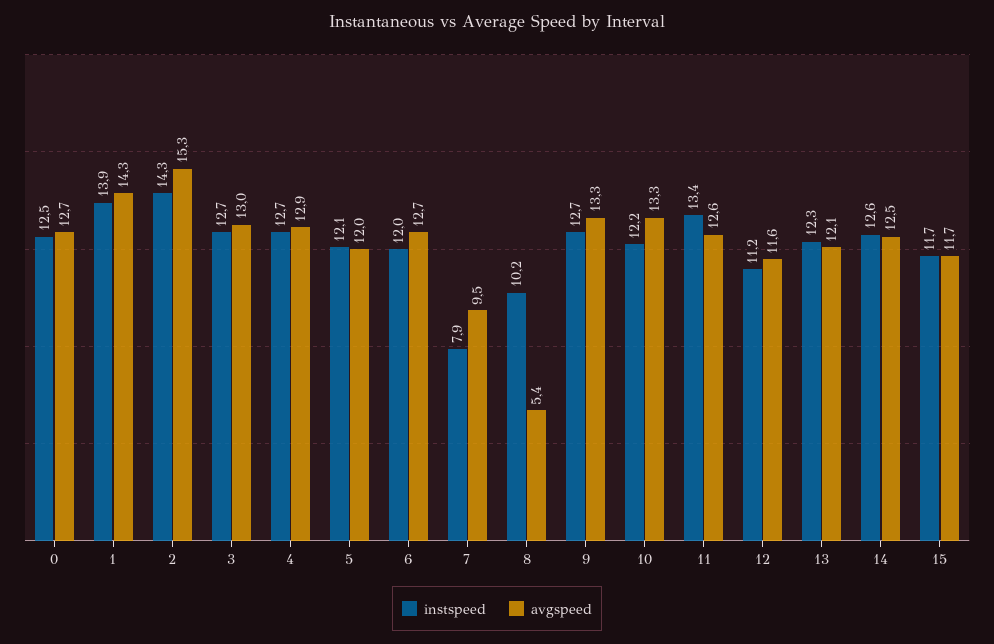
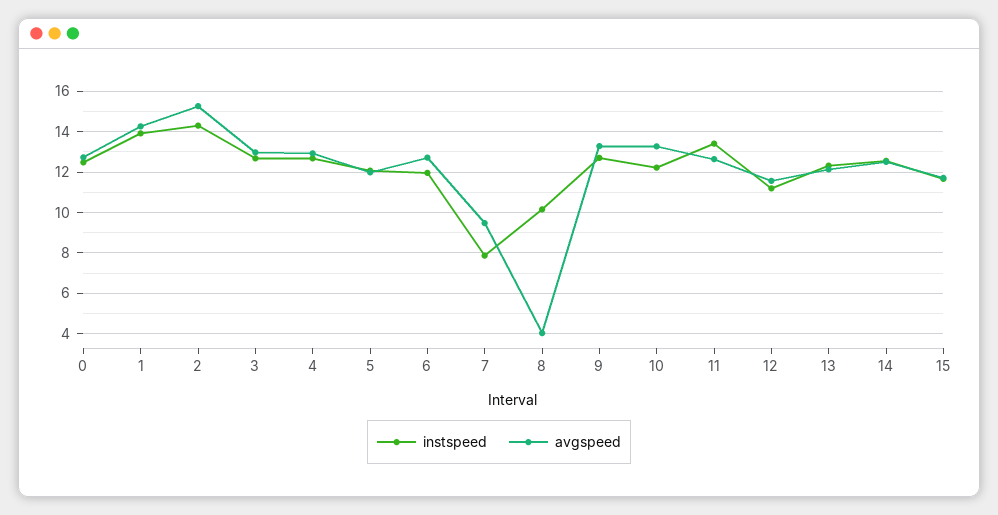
avgspeed, 8: 5.4 -> 4

